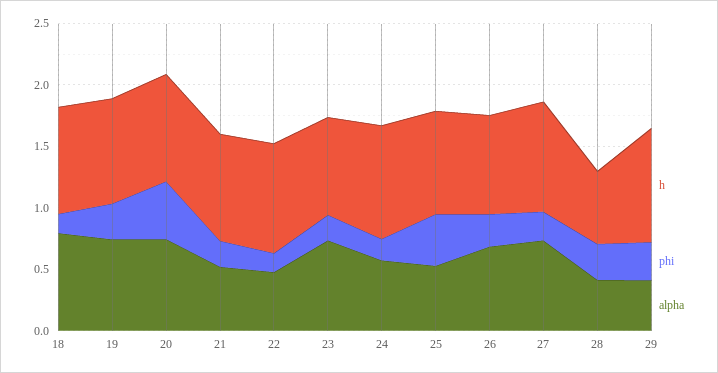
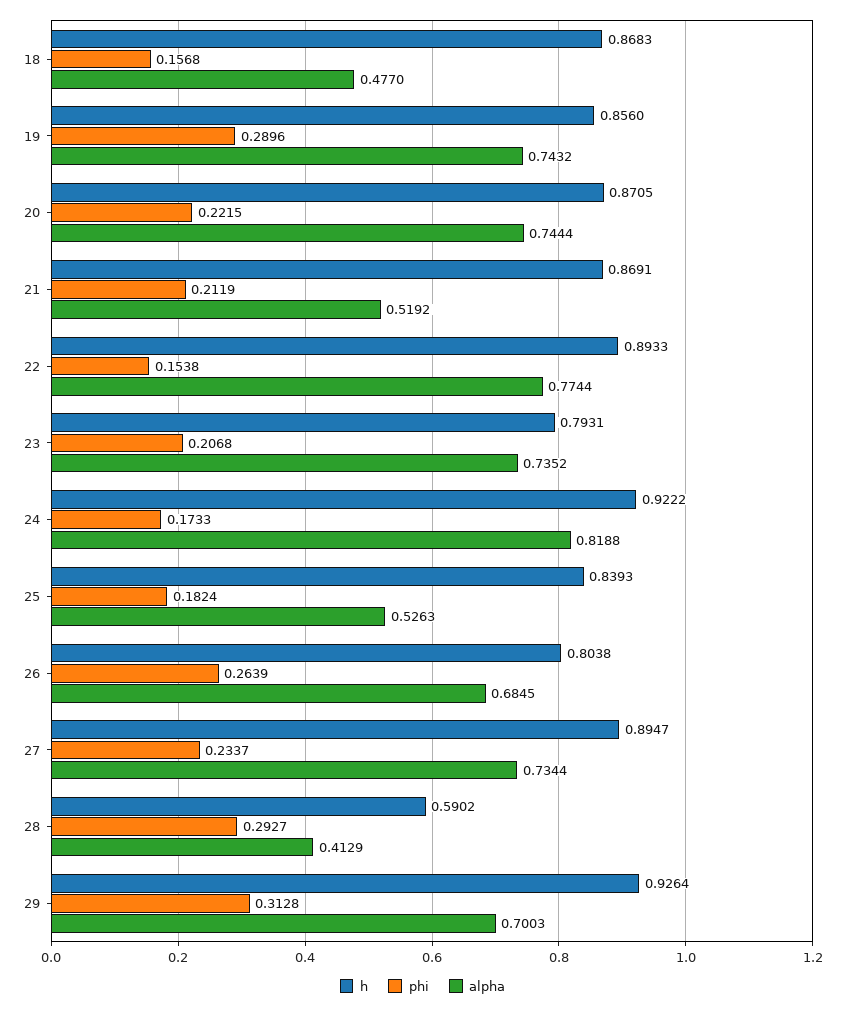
alpha, 18: 0.8 -> 0.477
phi, 20: 0.5 -> 0.2215
alpha, 22: 0.5 -> 0.7744
alpha, 24: 0.6 -> 0.8188
phi, 25: 0.4 -> 0.1824
alpha, 29: 0.4 -> 0.7003

